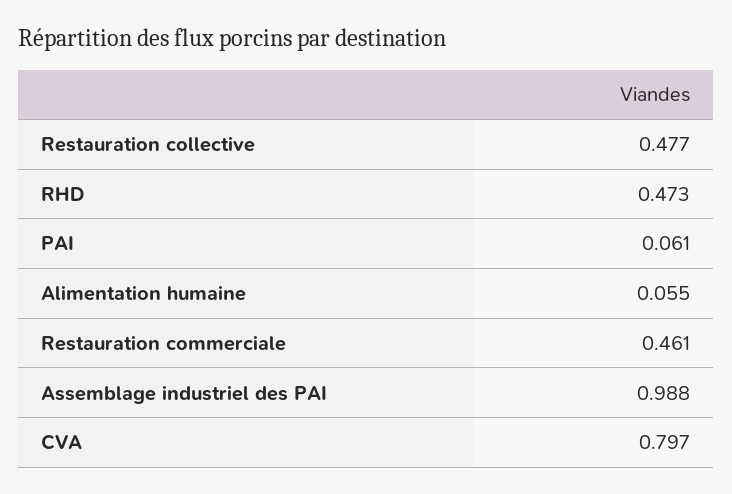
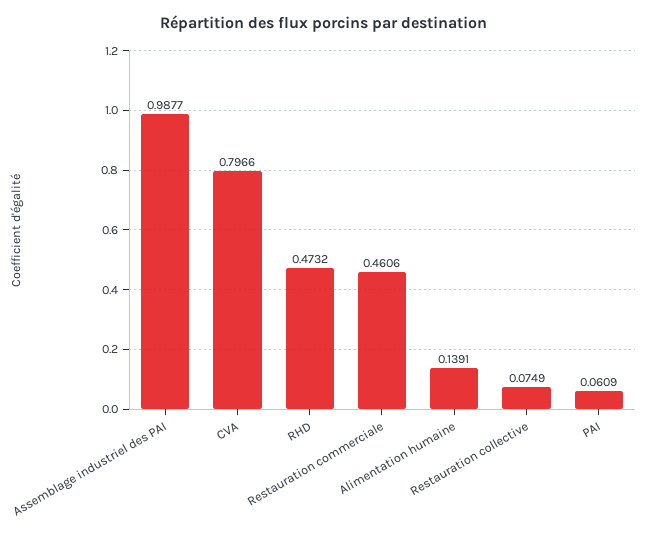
Restauration collective: 0.477 -> 0.0749
Alimentation humaine: 0.055 -> 0.1391

